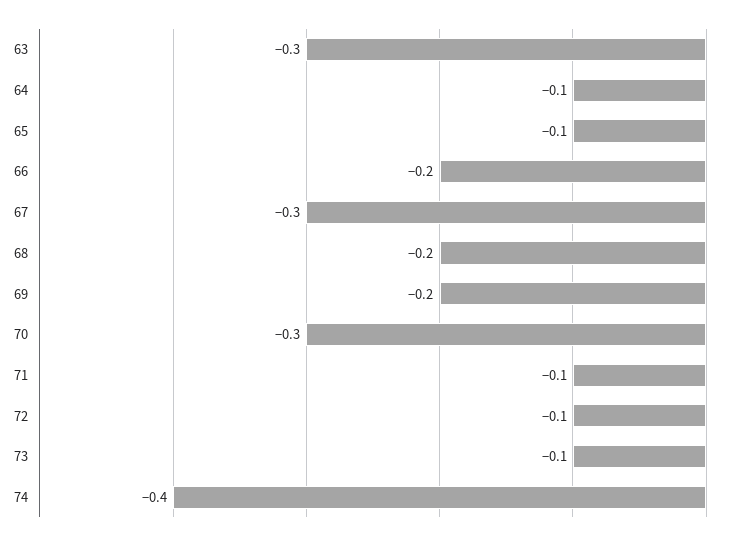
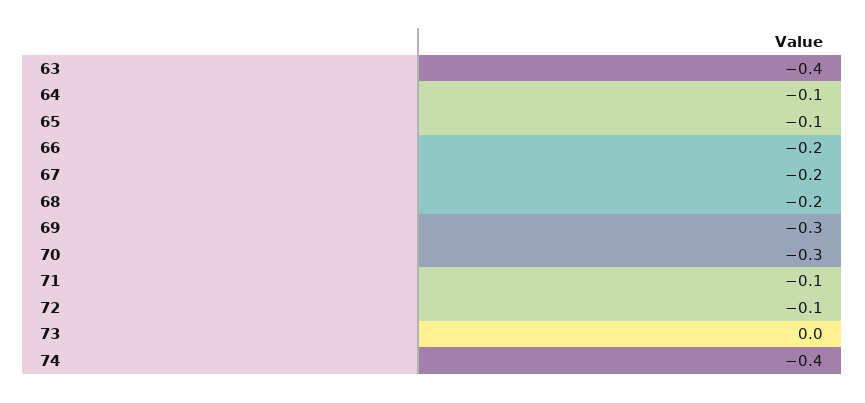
63: -0.3 -> -0.4
67: -0.3 -> -0.2
69: -0.2 -> -0.3
73: -0.1 -> 0

